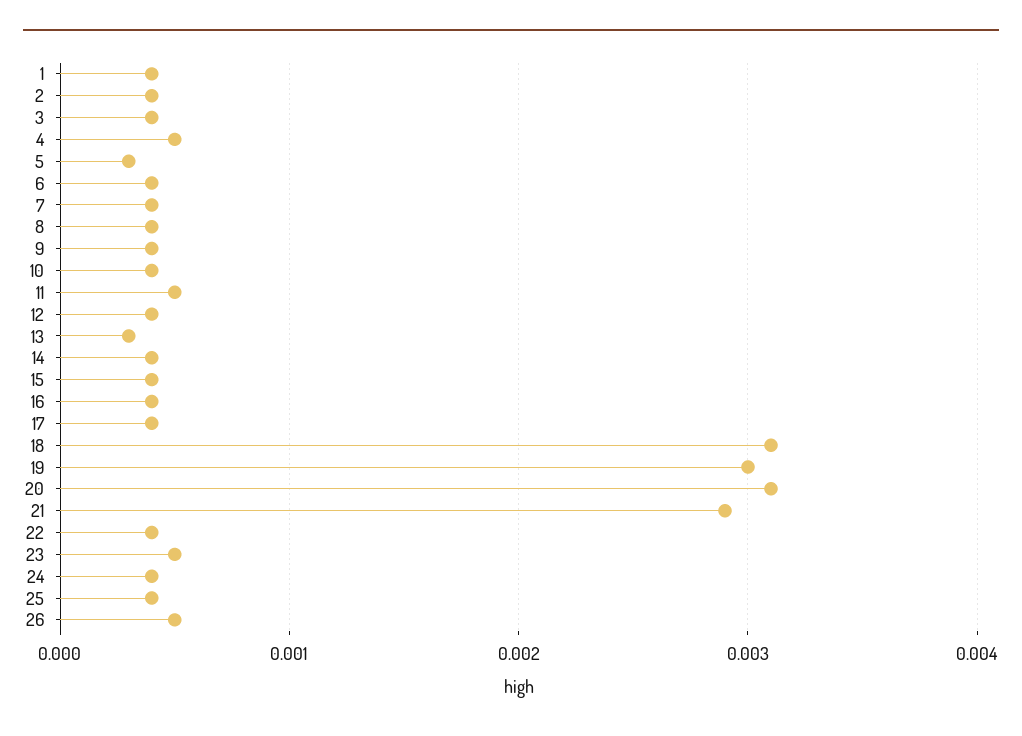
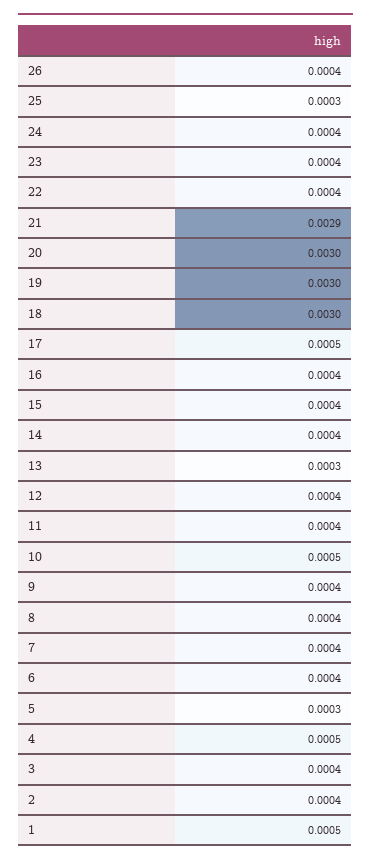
1: 0.0004 -> 0.0005
10: 0.0004 -> 0.0005
11: 0.0005 -> 0.0004
17: 0.0004 -> 0.0005
18: 0.0031 -> 0.003
20: 0.0031 -> 0.003
23: 0.0005 -> 0.0004
25: 0.0004 -> 0.0003
26: 0.0005 -> 0.0004

